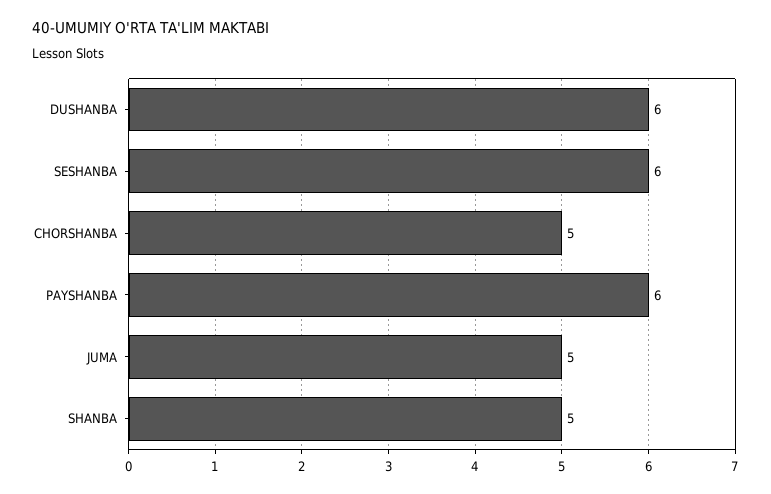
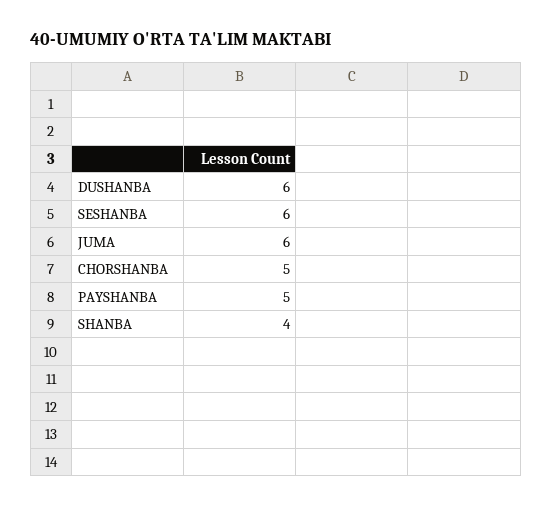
PAYSHANBA: 6 -> 5
JUMA: 5 -> 6
SHANBA: 5 -> 4

